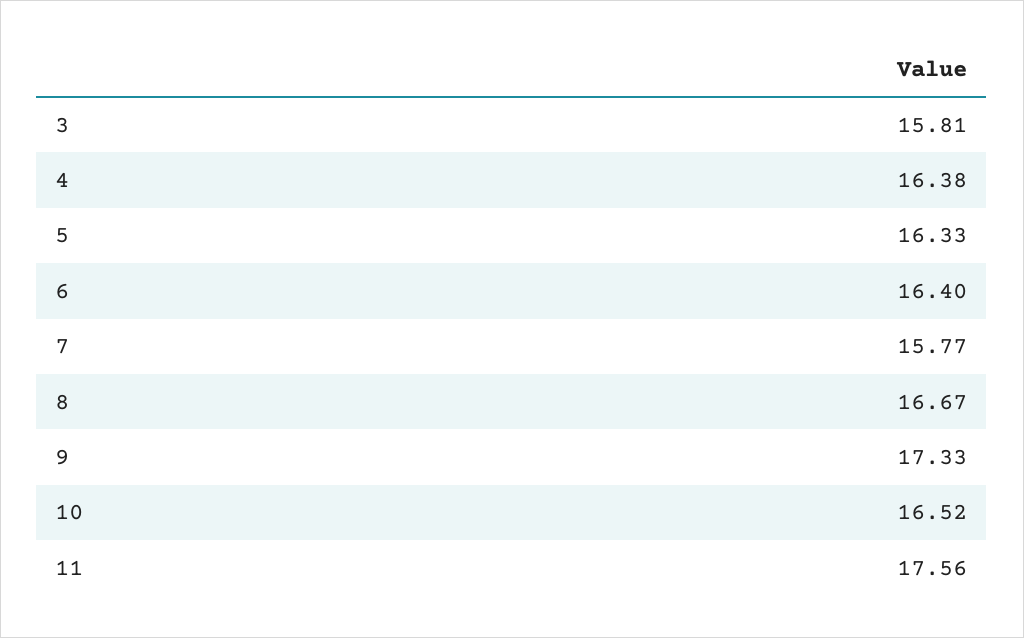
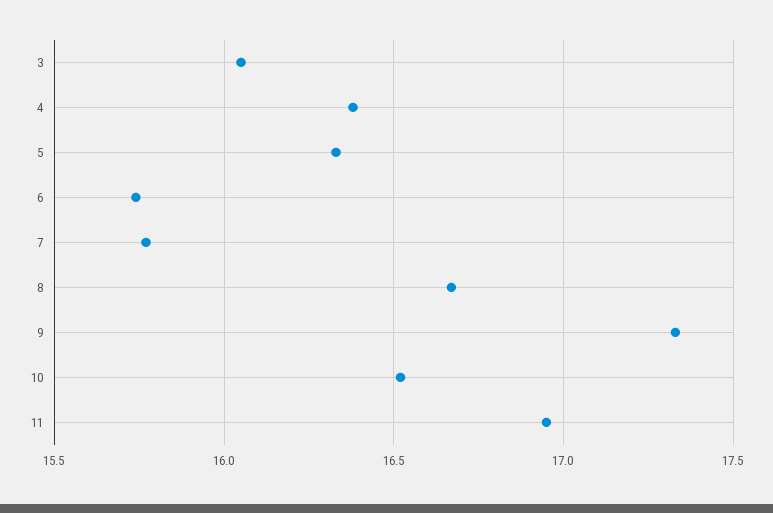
3: 15.81 -> 16.05
6: 16.4 -> 15.75
11: 17.56 -> 16.95

